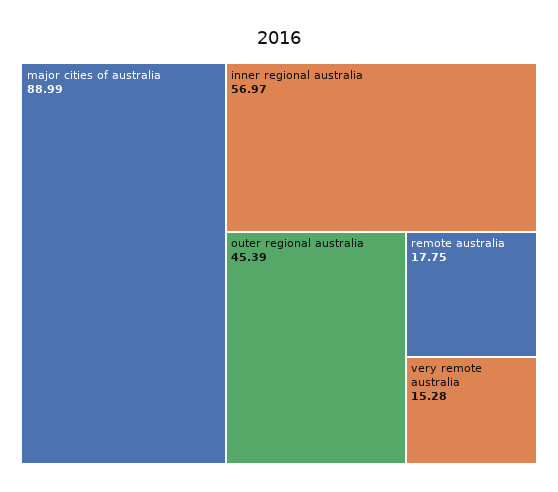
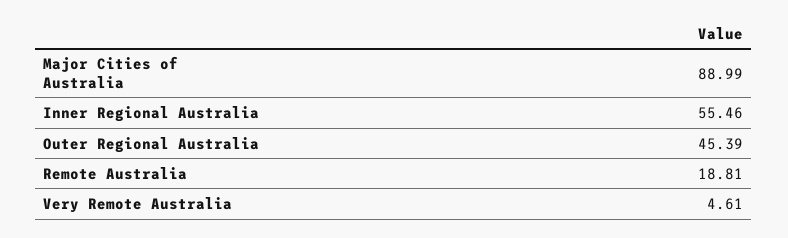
inner regional australia: 56.97 -> 55.46
remote australia: 17.75 -> 18.81
very remote australia: 15.28 -> 4.61

